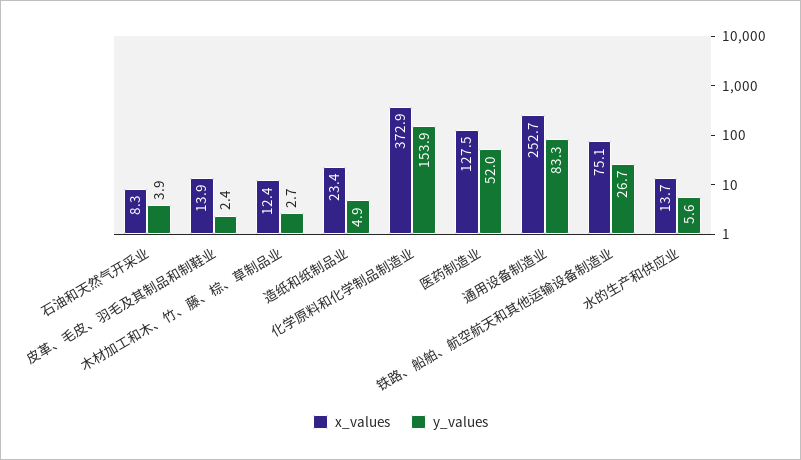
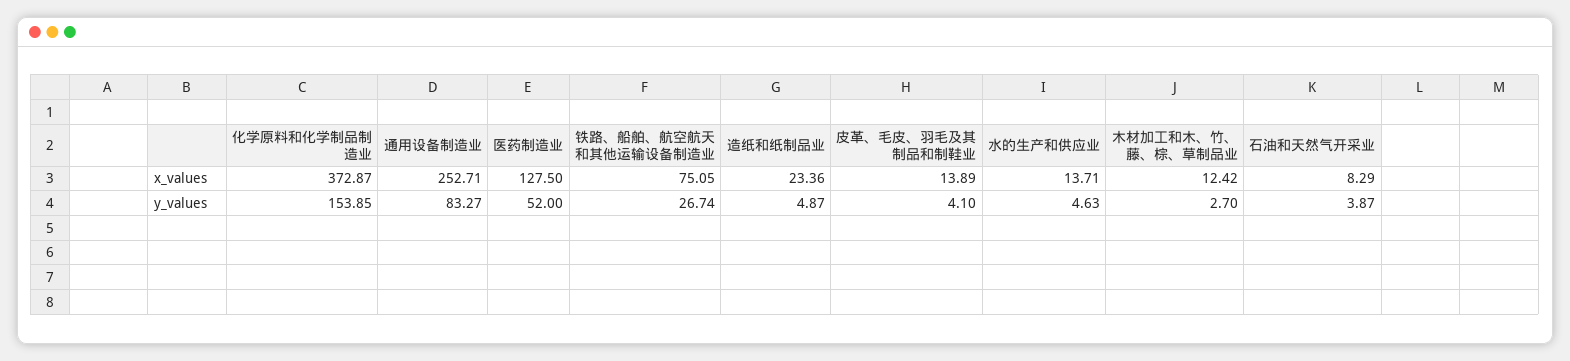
y_values, 皮革、毛皮、羽毛及其制品和制鞋业: 2.4 -> 4.1
y_values, 水的生产和供应业: 5.6 -> 4.63

